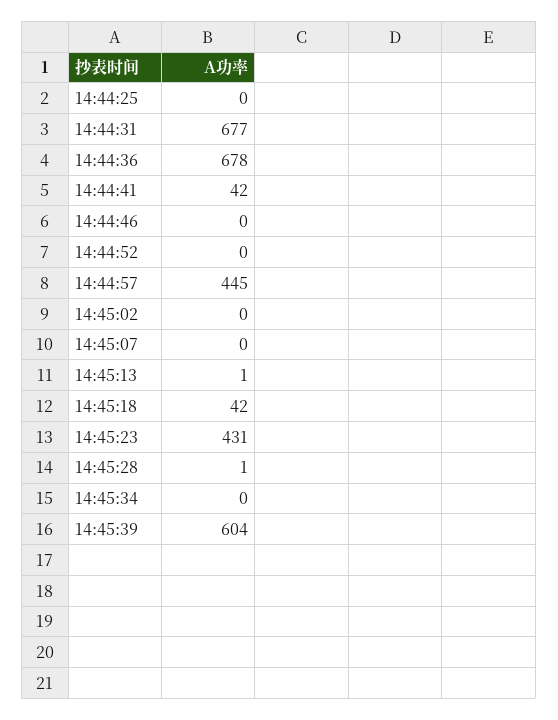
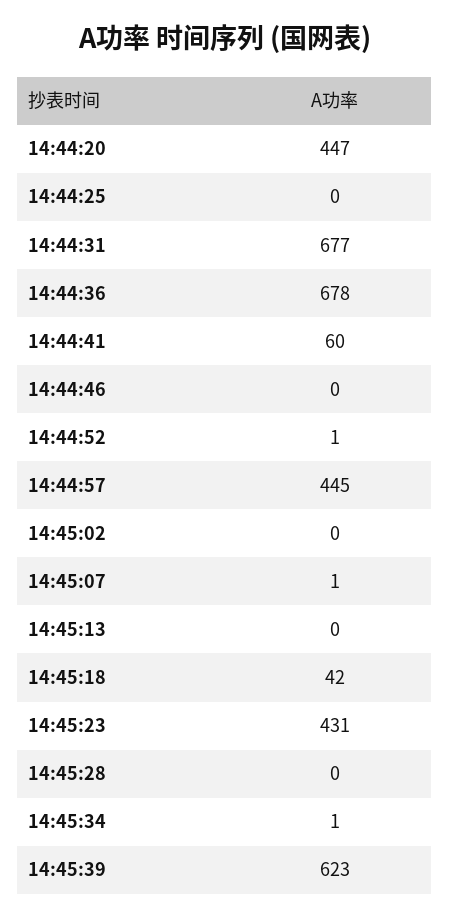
14:44:41: 42 -> 60
14:44:52: 0 -> 1
14:45:07: 0 -> 1
14:45:13: 1 -> 0
14:45:28: 1 -> 0
14:45:34: 0 -> 1
14:45:39: 604 -> 623
14:44:20: none -> 447

